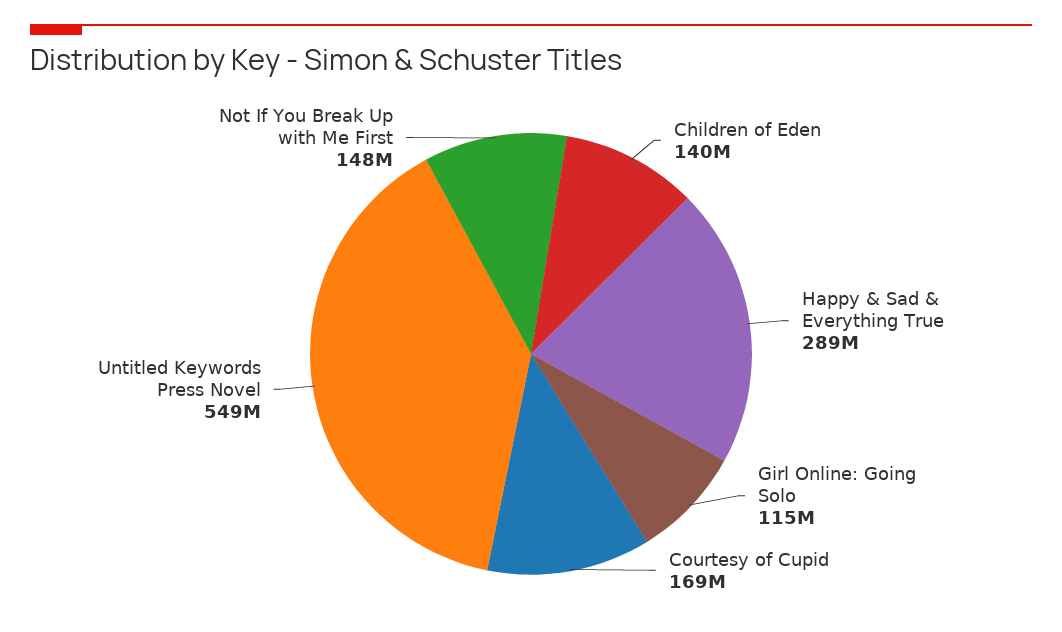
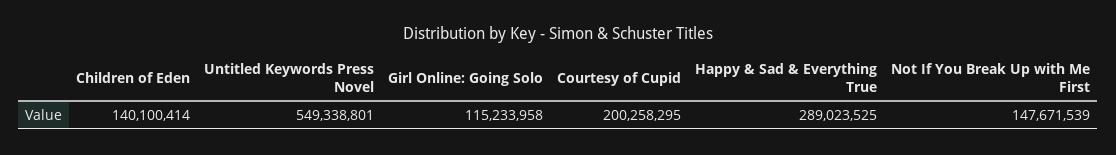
Courtesy of Cupid: 169000000 -> 200258295

